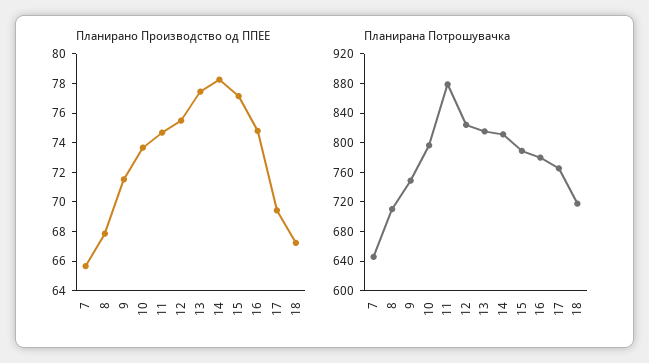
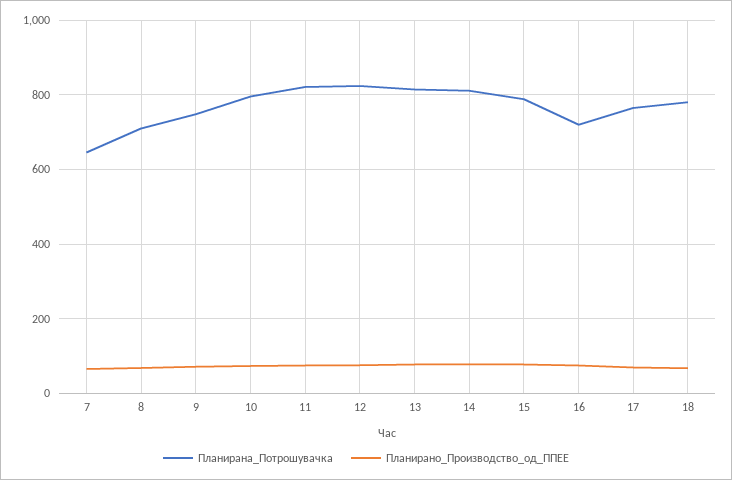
Планирана Потрошувачка, 11: 880 -> 820
Планирана Потрошувачка, 16: 780 -> 720
Планирана Потрошувачка, 18: 720 -> 780

